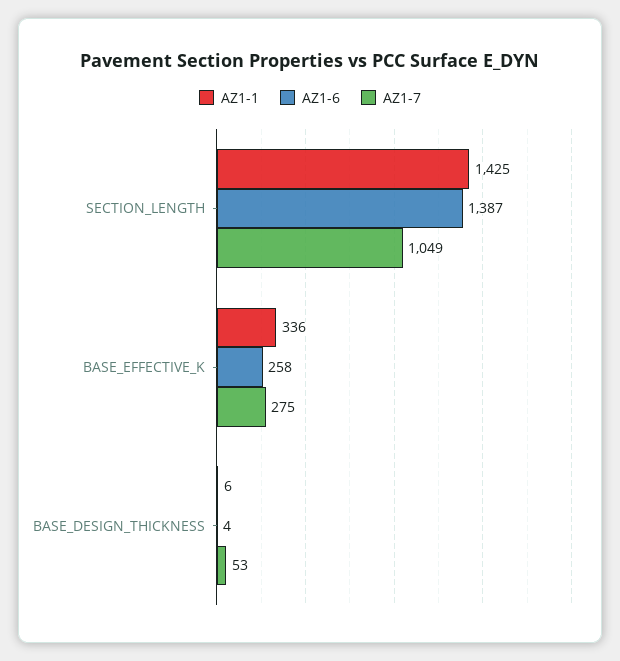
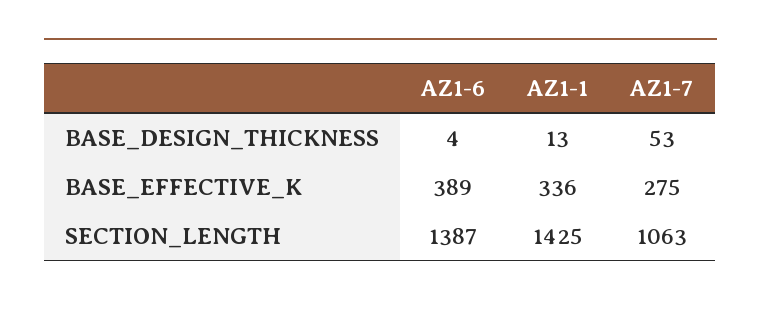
AZ1-7, SECTION_LENGTH: 1049 -> 1063
AZ1-6, BASE_EFFECTIVE_K: 258 -> 389
AZ1-1, BASE_DESIGN_THICKNESS: 6 -> 13

